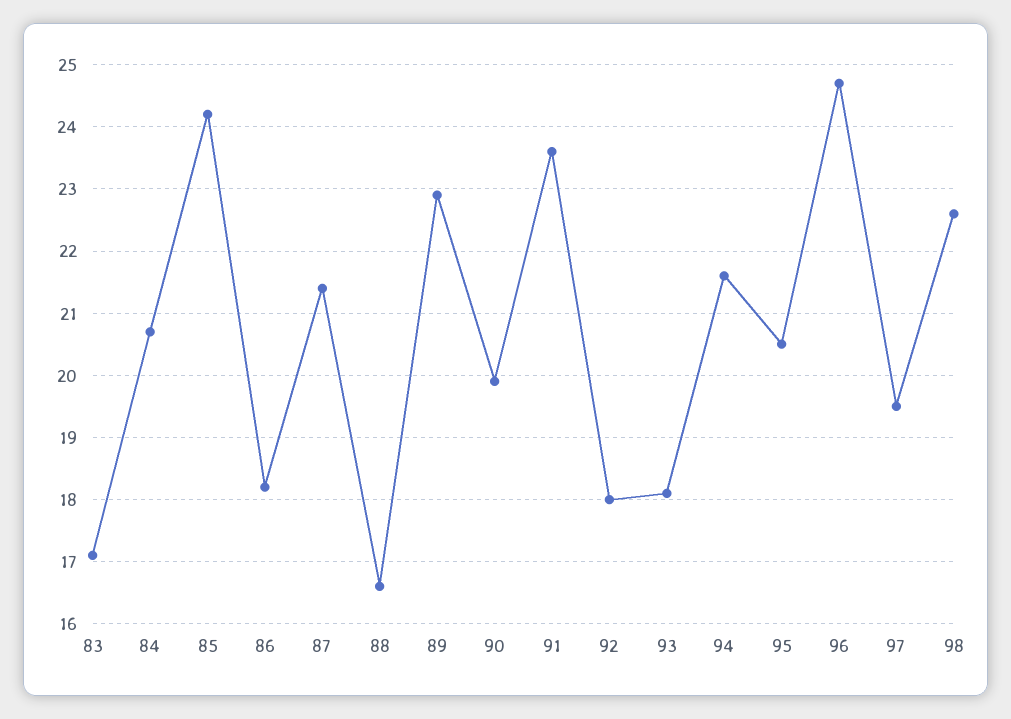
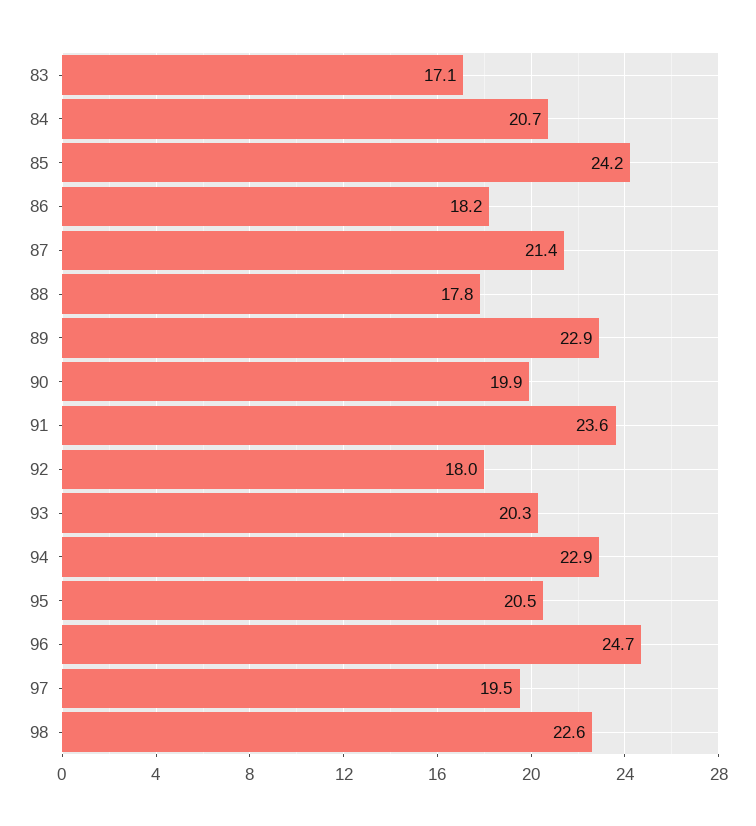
88: 16.6 -> 17.8
93: 18.1 -> 20.3
94: 21.6 -> 22.9

